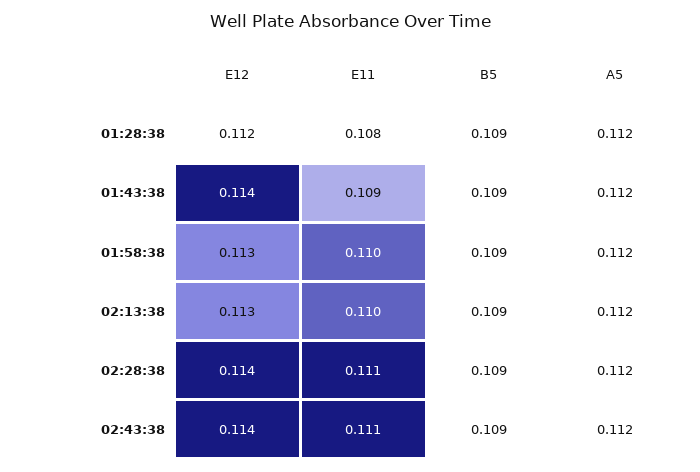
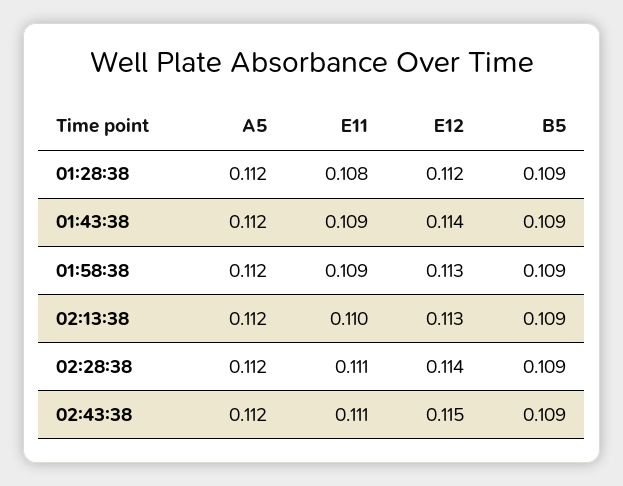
E11, 01:58:38: 0.11 -> 0.109
E12, 02:43:38: 0.114 -> 0.115

